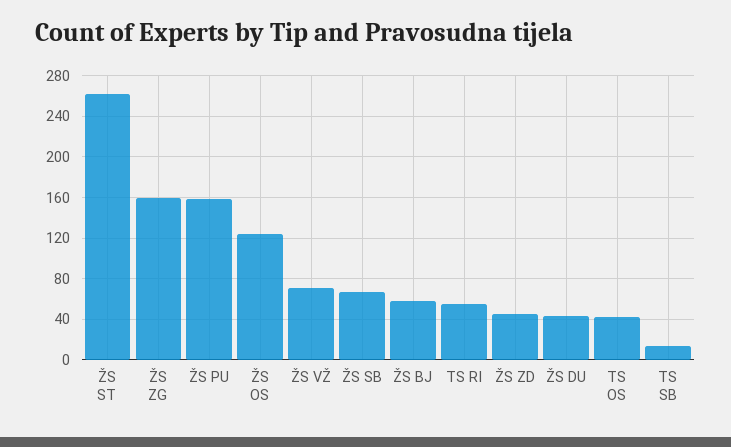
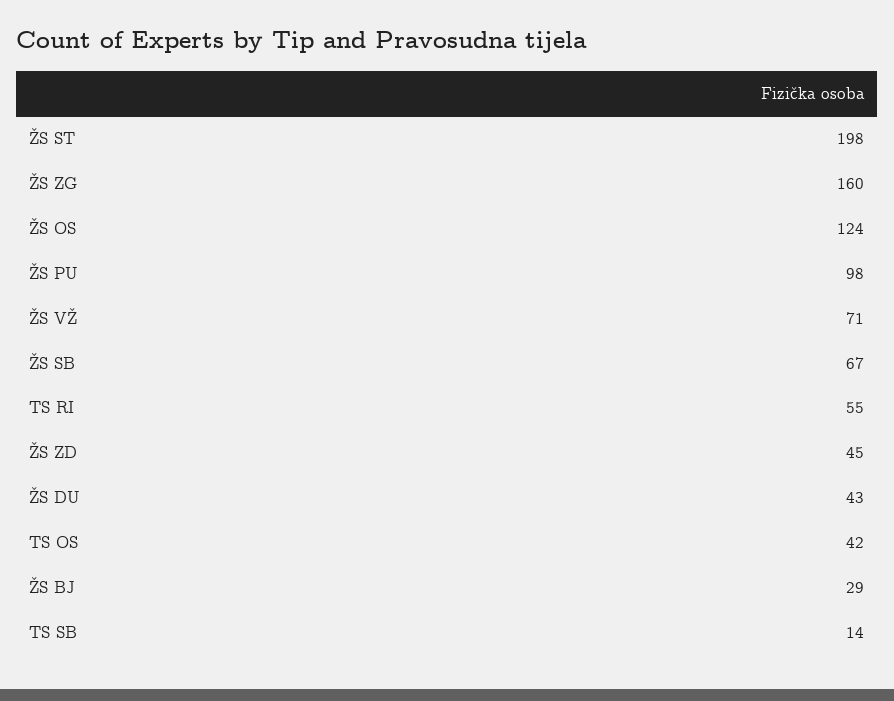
ŽS ST: 260 -> 198
ŽS PU: 160 -> 98
ŽS BJ: 60 -> 29

